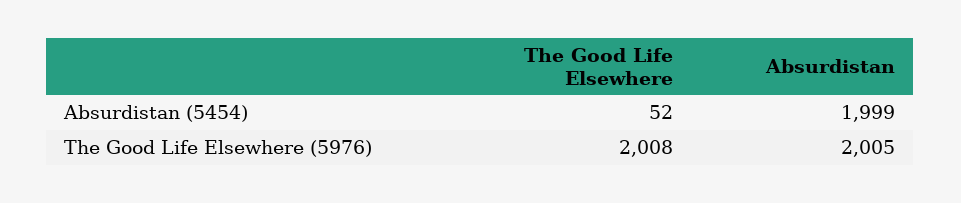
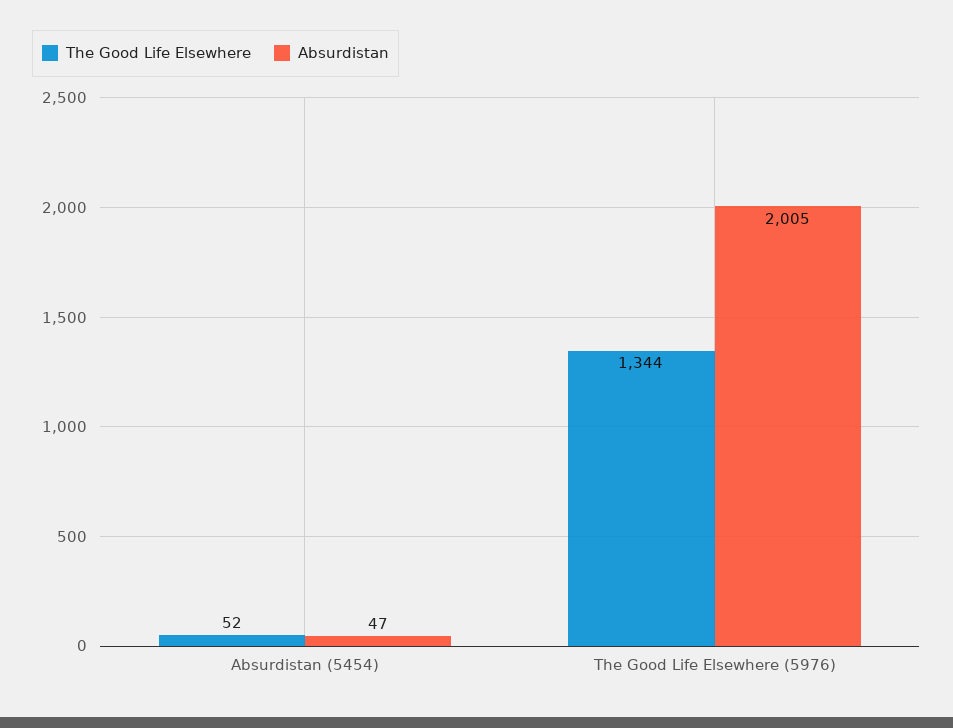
Absurdistan, Absurdistan (5454): 1999 -> 47
The Good Life Elsewhere, The Good Life Elsewhere (5976): 2008 -> 1344

